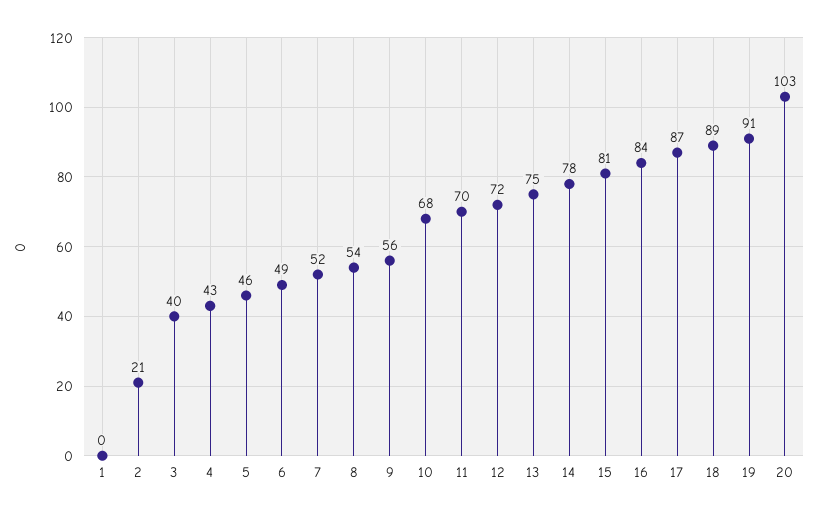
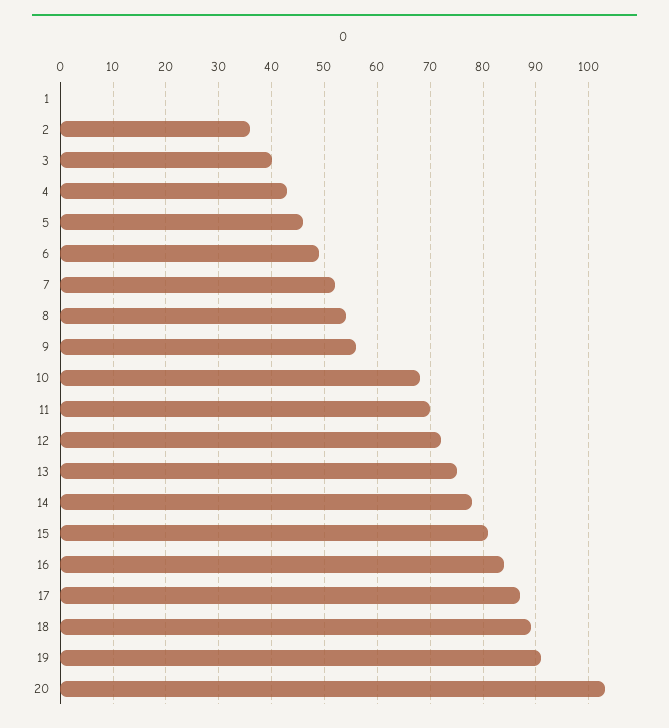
2: 21 -> 35

